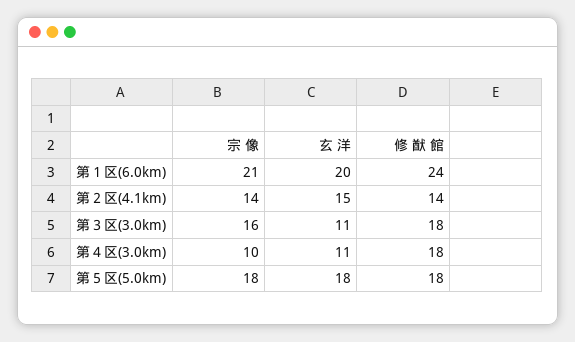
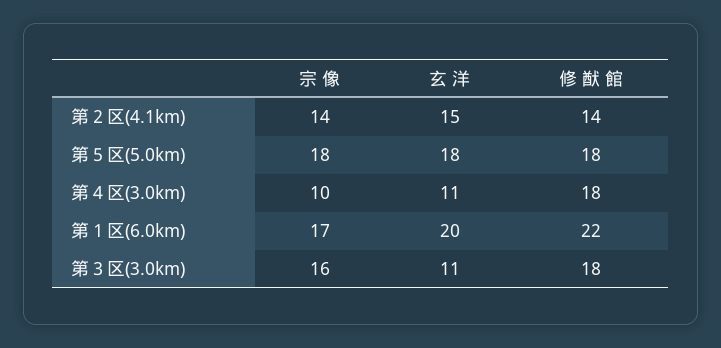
宗 像, 第１区(6.0km): 21 -> 17
修 猷 館, 第１区(6.0km): 24 -> 22

